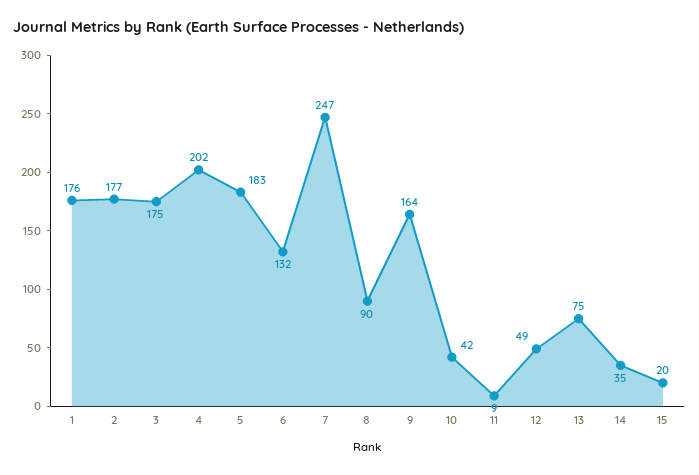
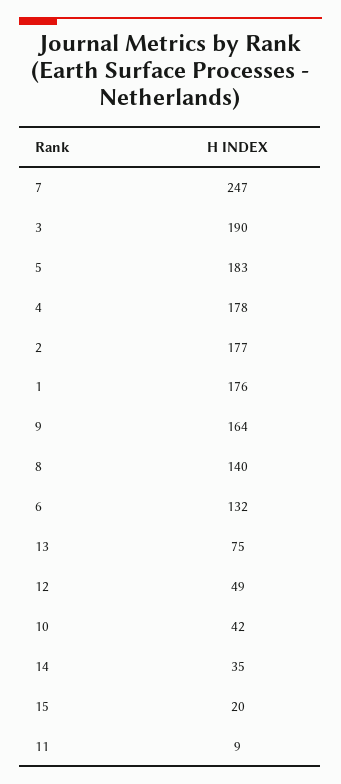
3: 175 -> 190
4: 202 -> 178
8: 90 -> 140

